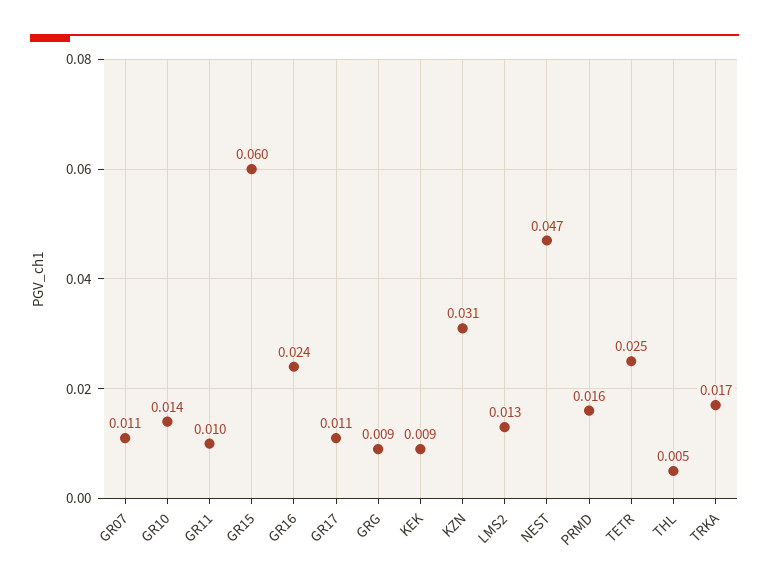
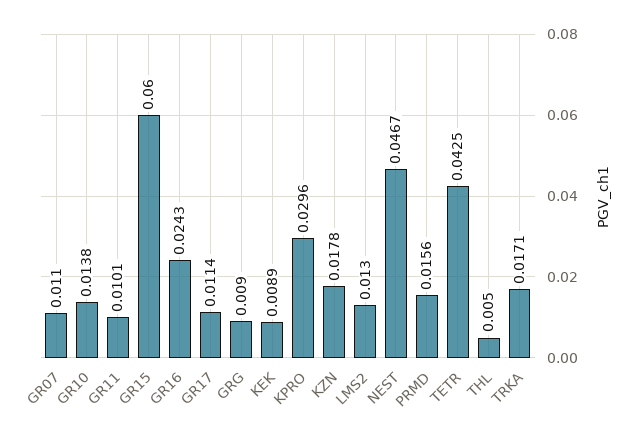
KZN: 0.031 -> 0.0178
TETR: 0.025 -> 0.0425
KPRO: none -> 0.0296

